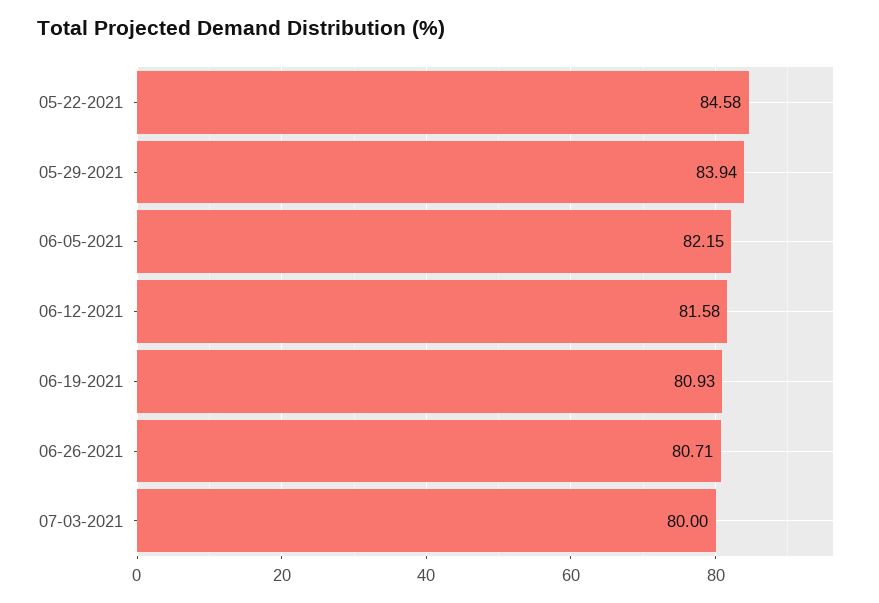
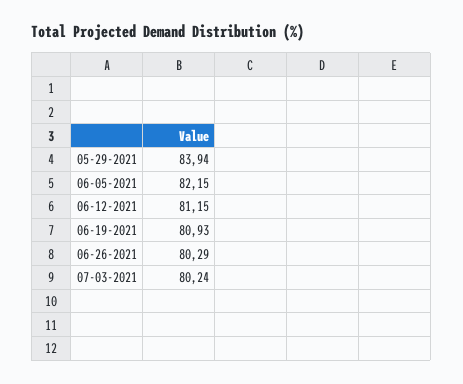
05-22-2021: 84.58 -> none
06-12-2021: 81.58 -> 81.15
06-26-2021: 80.71 -> 80.29
07-03-2021: 80 -> 80.24

